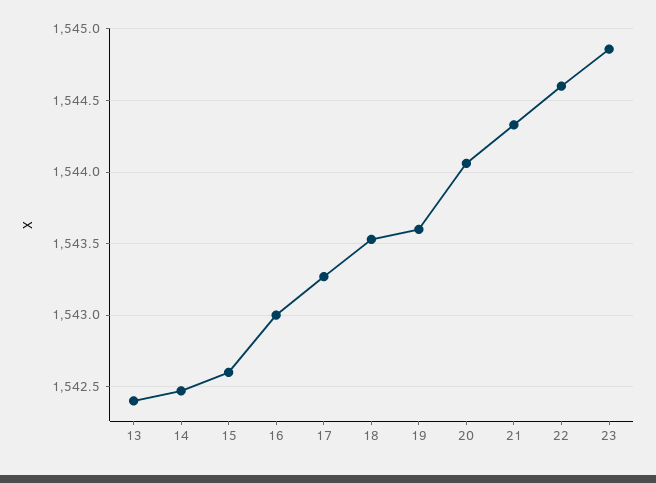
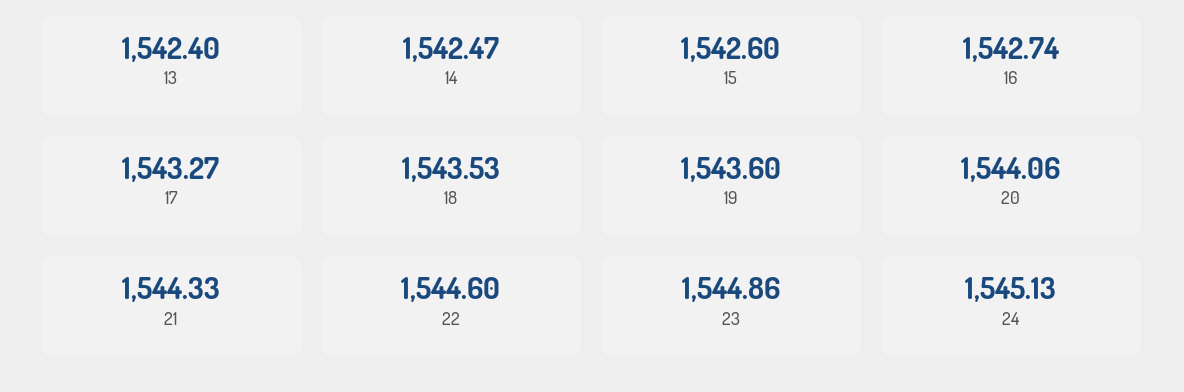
16: 1543 -> 1542.74
24: none -> 1545.13

